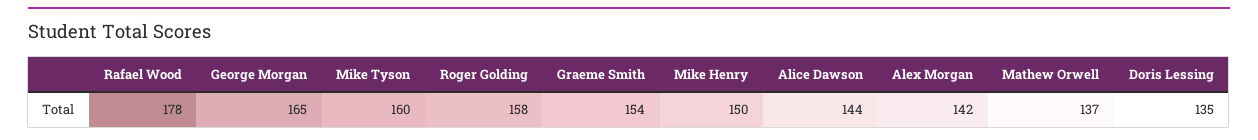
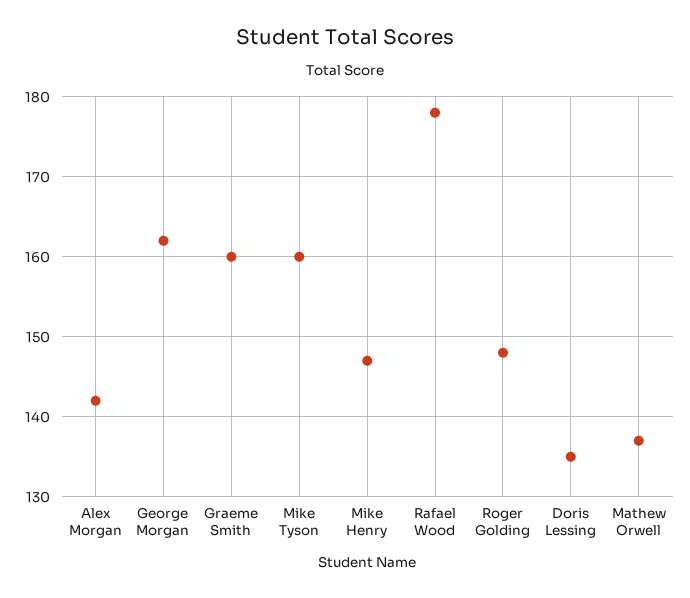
George Morgan: 165 -> 162
Roger Golding: 158 -> 148
Graeme Smith: 154 -> 160
Mike Henry: 150 -> 147
Alice Dawson: 144 -> none

